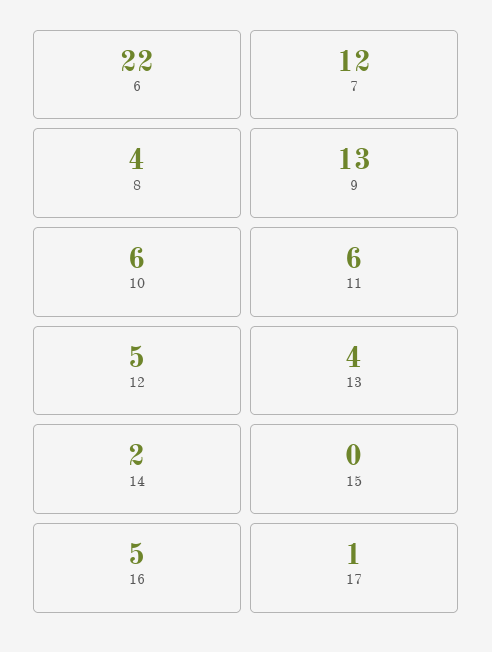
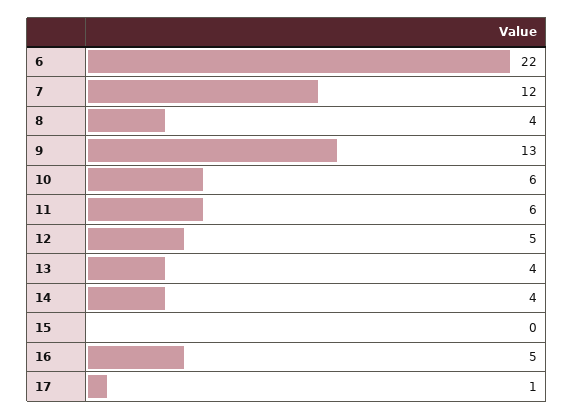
14: 2 -> 4

